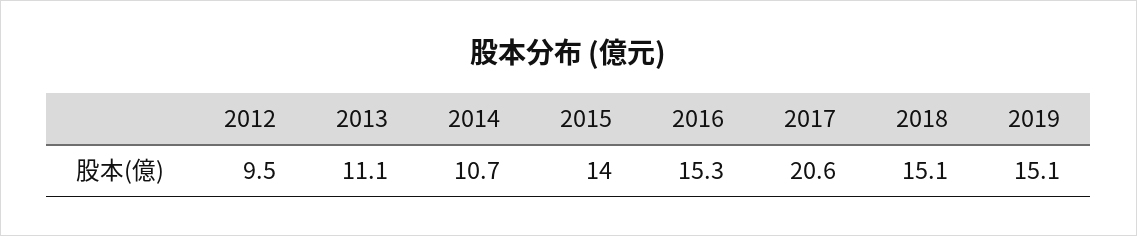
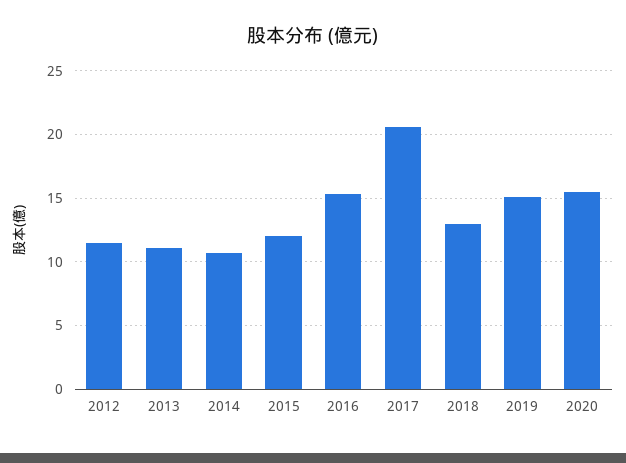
2012: 9.5 -> 11.5
2015: 14 -> 12
2018: 15.1 -> 13
2020: none -> 15.5

